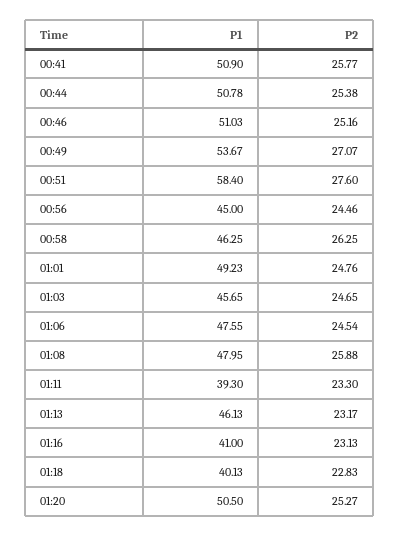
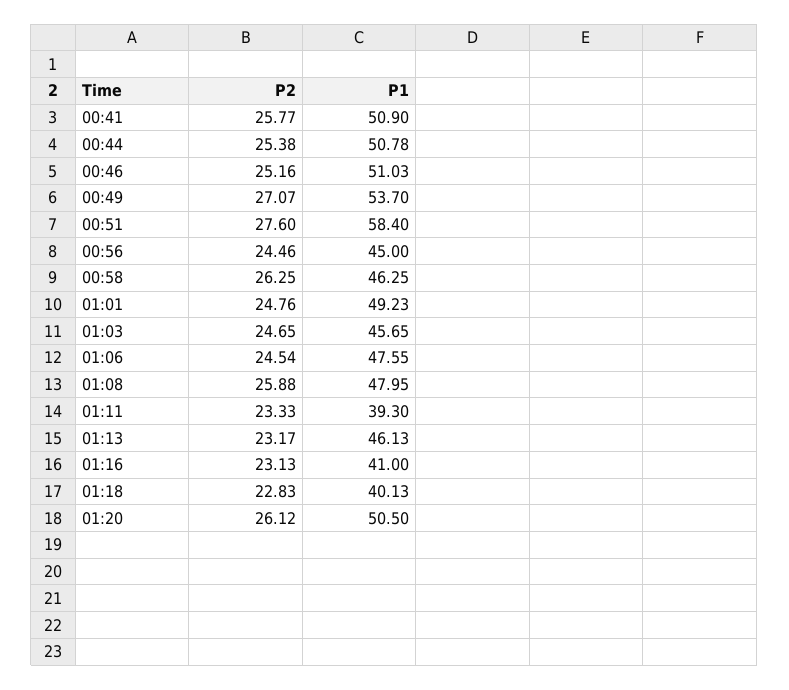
P1, 00:49: 53.67 -> 53.7
P2, 01:11: 23.3 -> 23.33
P2, 01:20: 25.27 -> 26.12

